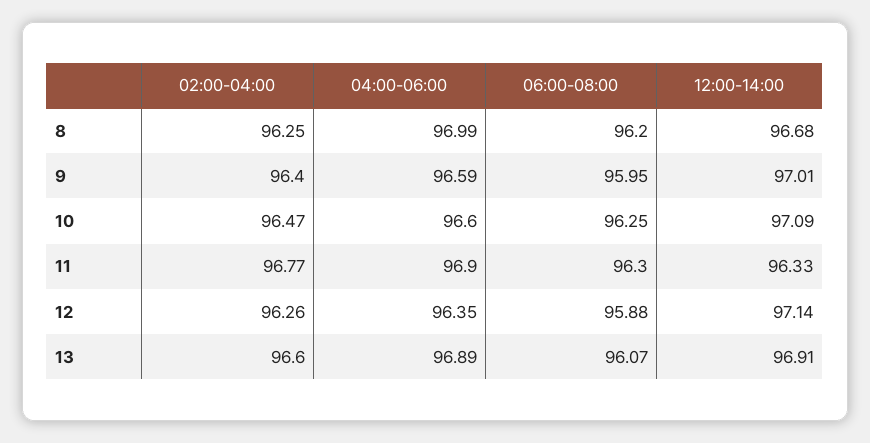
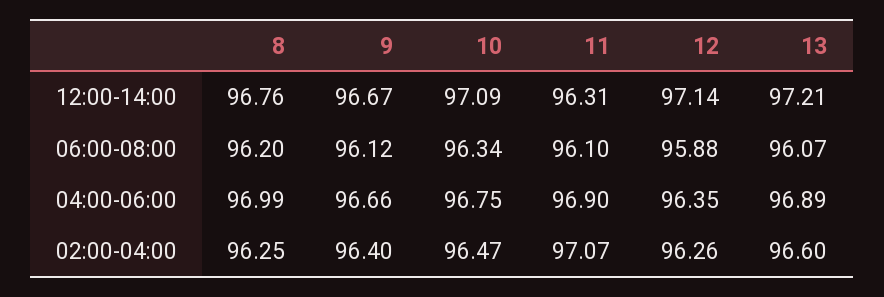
12:00-14:00, 8: 96.68 -> 96.76
04:00-06:00, 9: 96.59 -> 96.66
06:00-08:00, 9: 95.95 -> 96.12
12:00-14:00, 9: 97.01 -> 96.67
04:00-06:00, 10: 96.6 -> 96.75
06:00-08:00, 10: 96.25 -> 96.34
02:00-04:00, 11: 96.77 -> 97.07
06:00-08:00, 11: 96.3 -> 96.1
12:00-14:00, 11: 96.33 -> 96.31
12:00-14:00, 13: 96.91 -> 97.21

